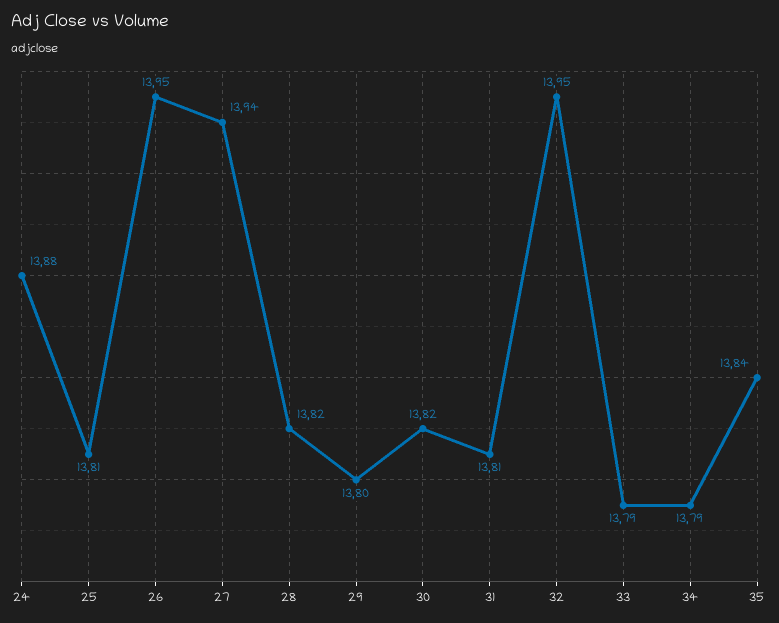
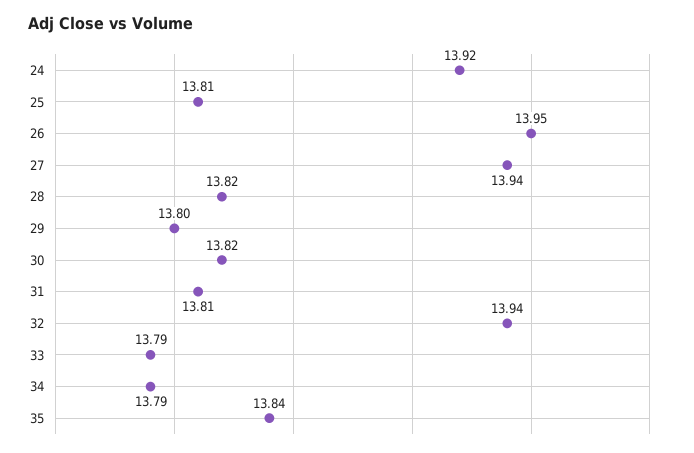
24: 13.88 -> 13.92
32: 13.95 -> 13.94

